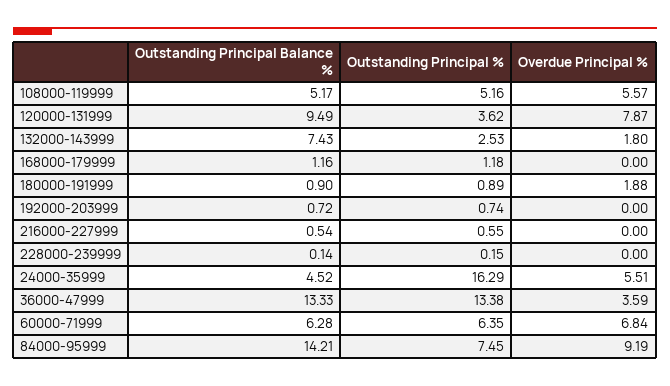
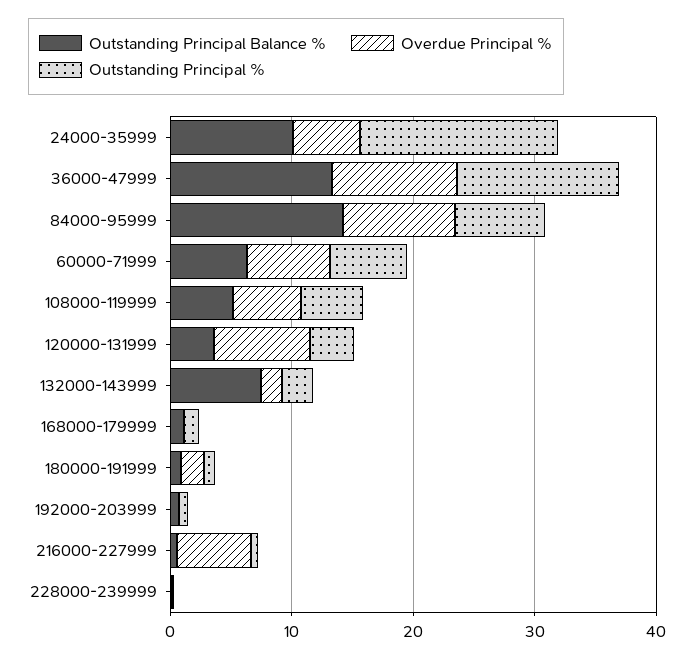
Outstanding Principal Balance %, 120000-131999: 9.49 -> 4
Overdue Principal %, 216000-227999: 0 -> 6
Outstanding Principal Balance %, 24000-35999: 4.52 -> 10
Overdue Principal %, 36000-47999: 3.59 -> 10

